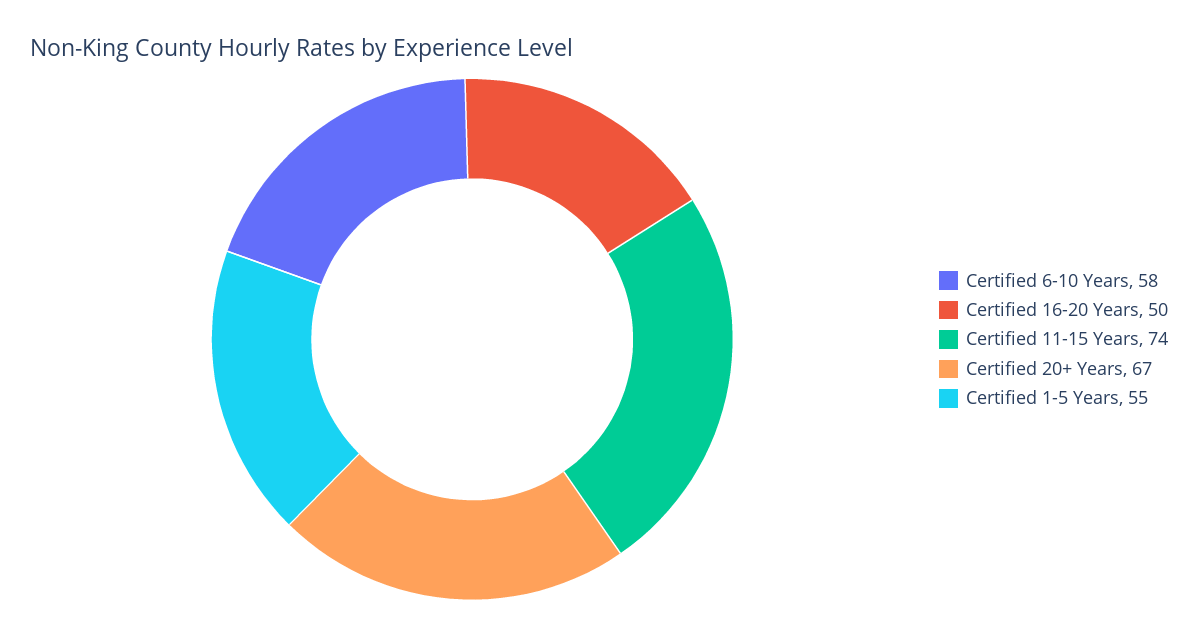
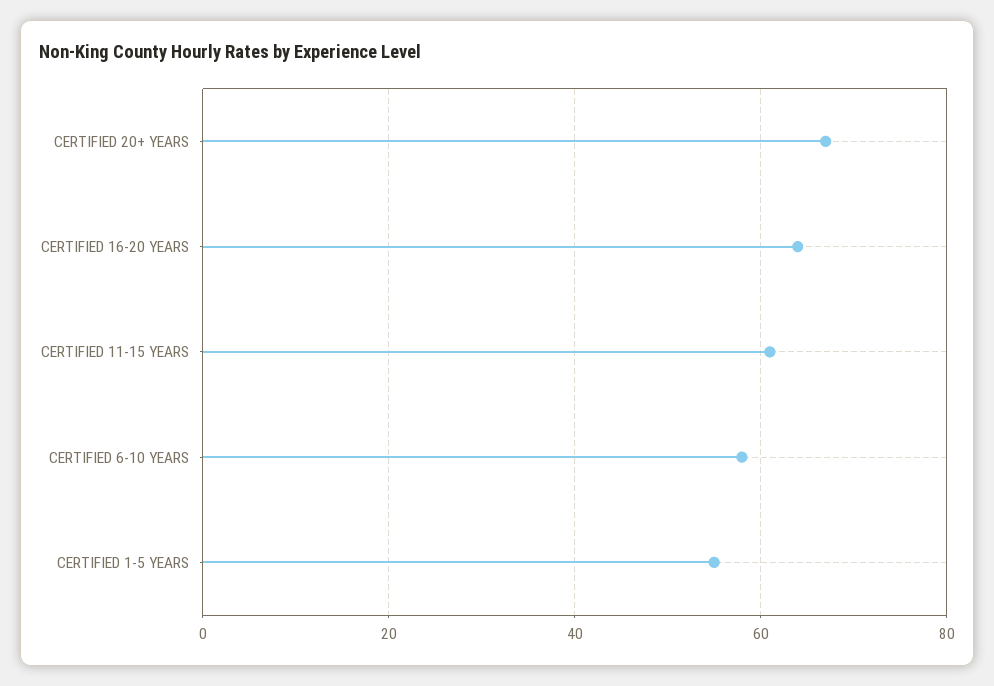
Certified 16-20 Years: 50 -> 65
Certified 11-15 Years: 74 -> 60

